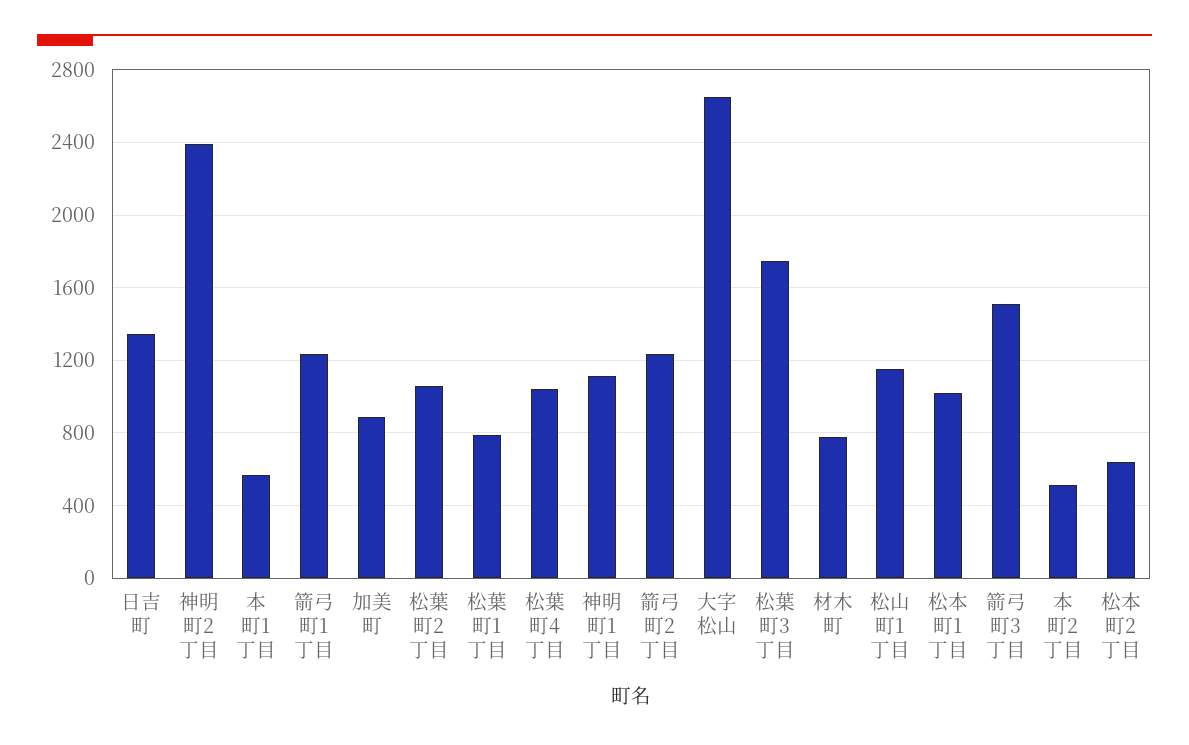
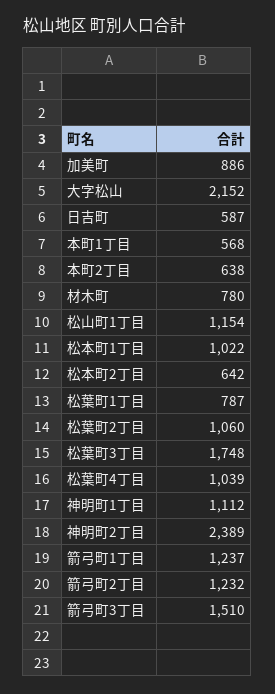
日吉町: 1350 -> 587
大字松山: 2650 -> 2152
本町2丁目: 500 -> 638

